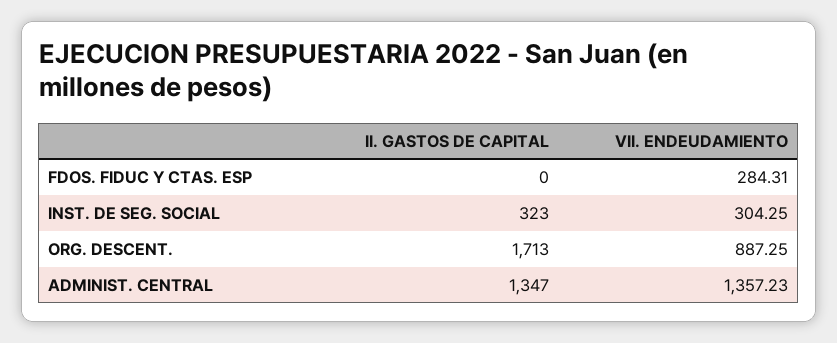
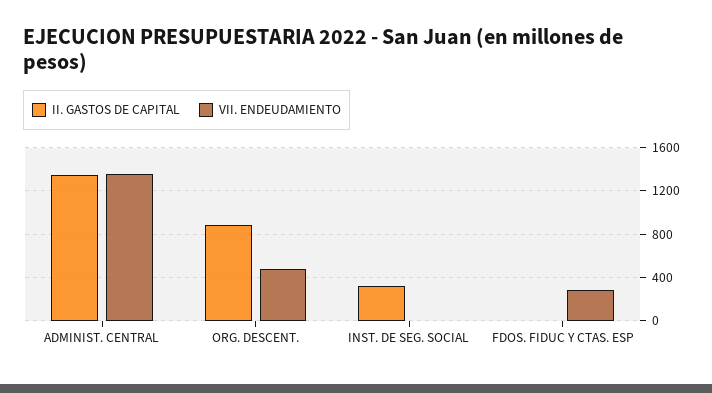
VII. ENDEUDAMIENTO, INST. DE SEG. SOCIAL: 304.25 -> 0
II. GASTOS DE CAPITAL, ORG. DESCENT.: 1713 -> 900
VII. ENDEUDAMIENTO, ORG. DESCENT.: 887.25 -> 500

